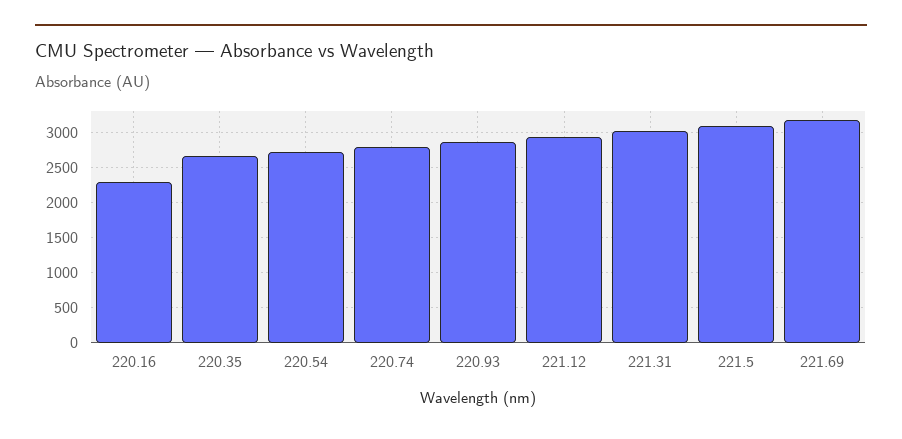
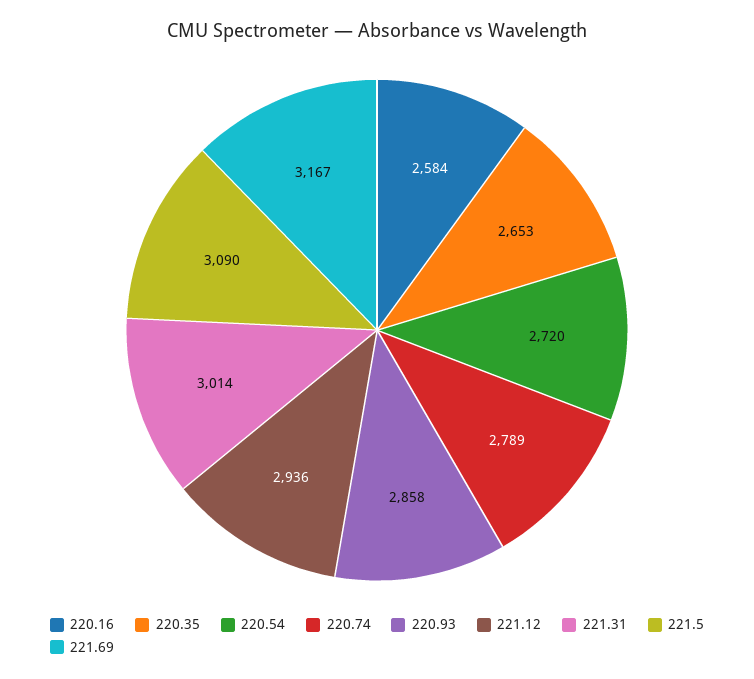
220.16: 2300 -> 2584

